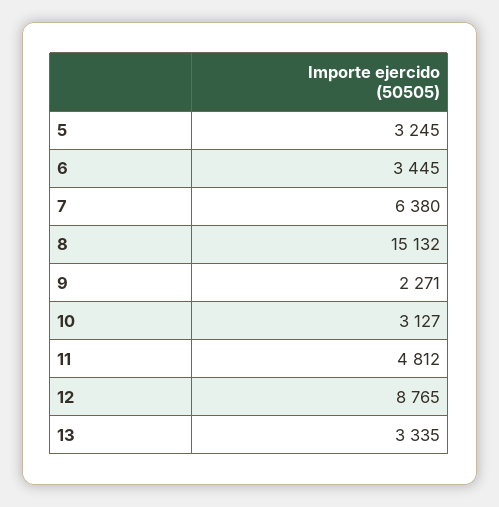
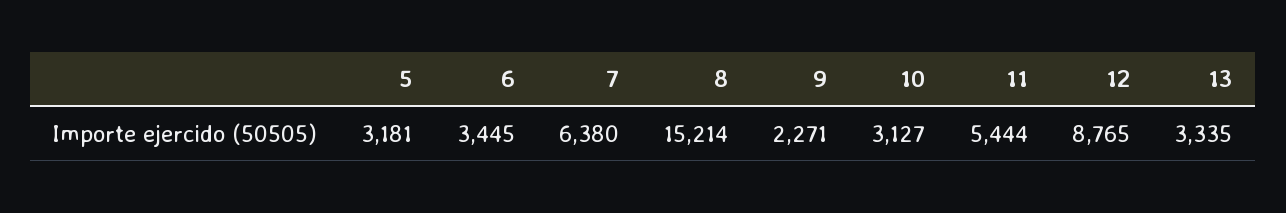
5: 3245 -> 3181
8: 15132 -> 15214
11: 4812 -> 5444

